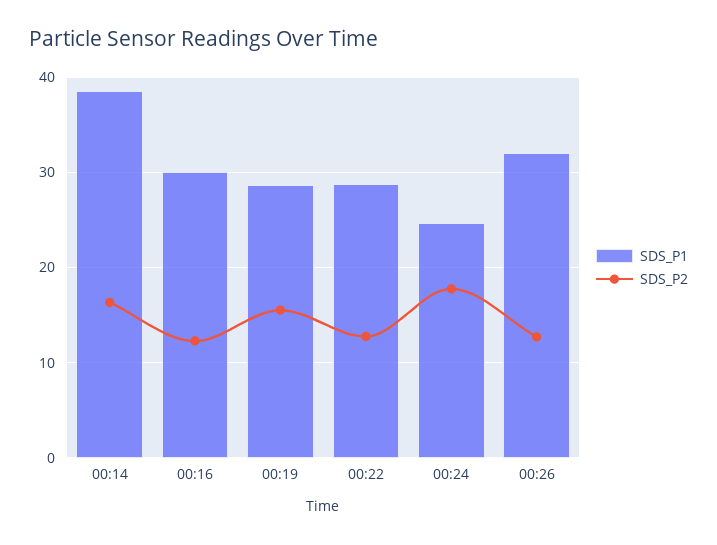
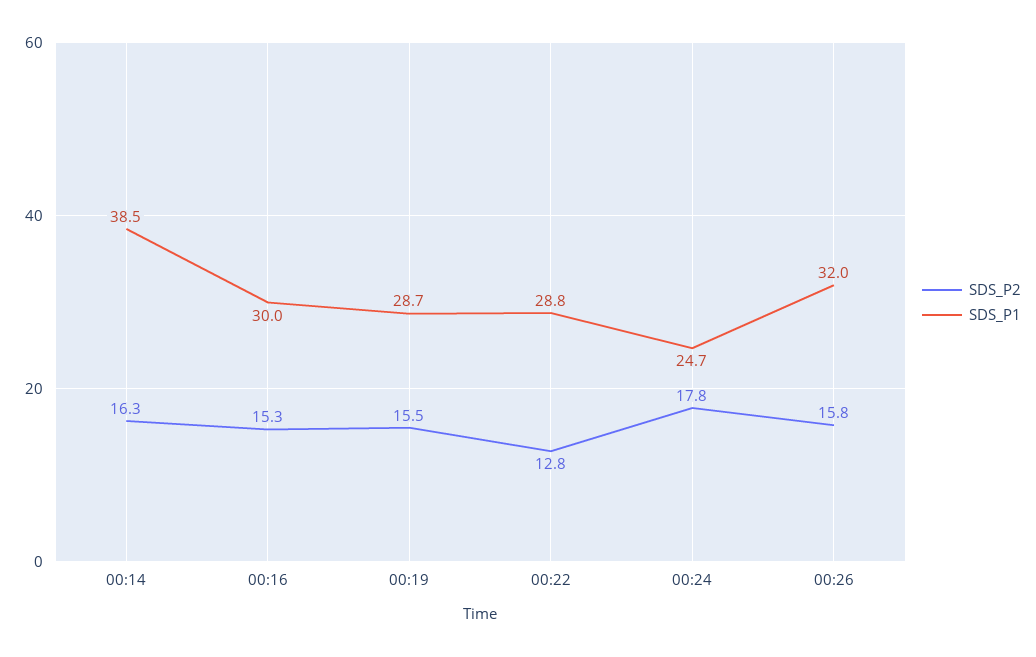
SDS_P2, 00:16: 12 -> 15.3
SDS_P2, 00:26: 13 -> 15.8

